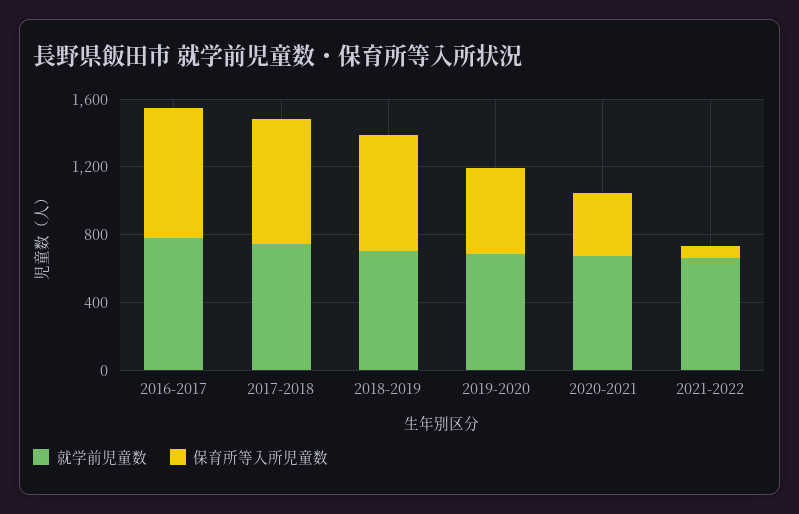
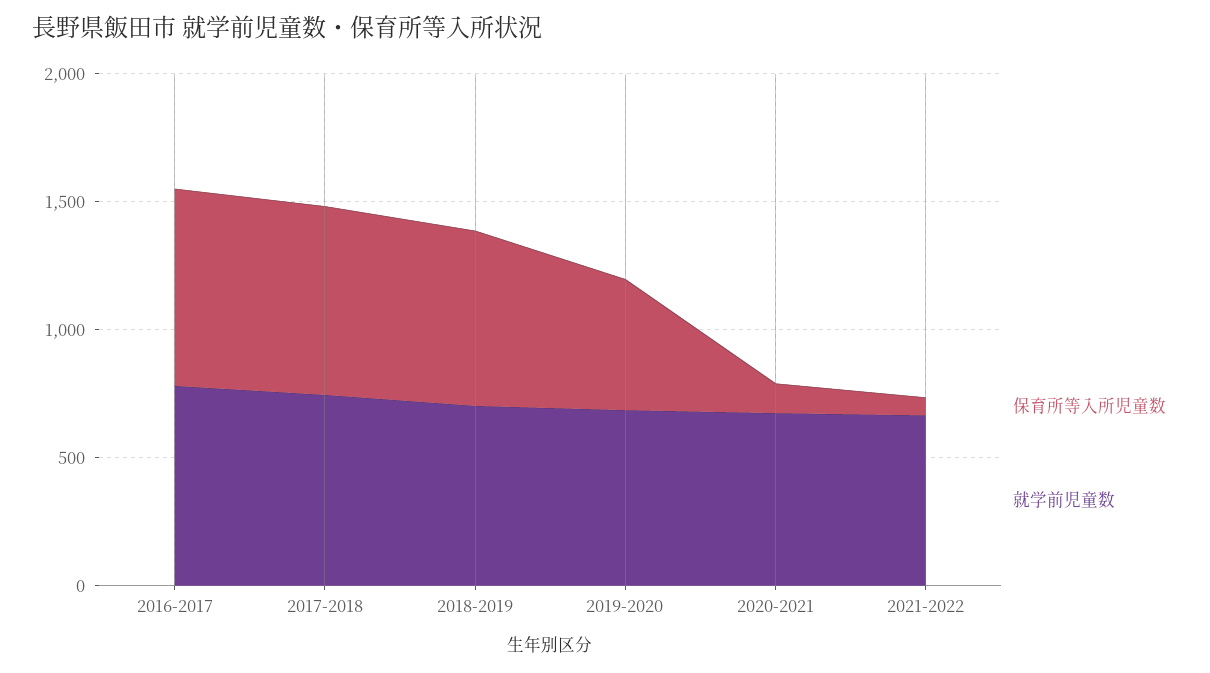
保育所等入所児童数, 2020-2021: 400 -> 100

